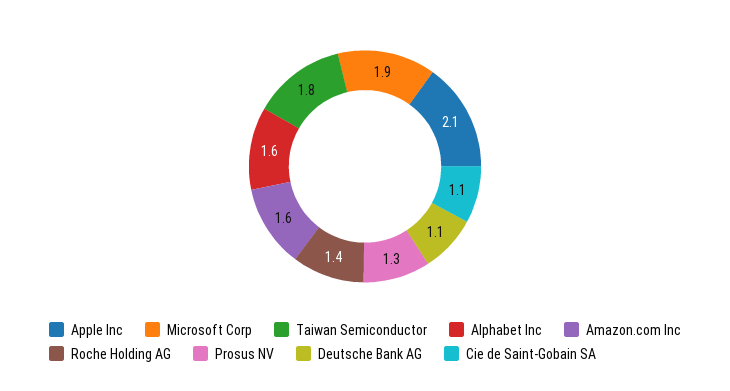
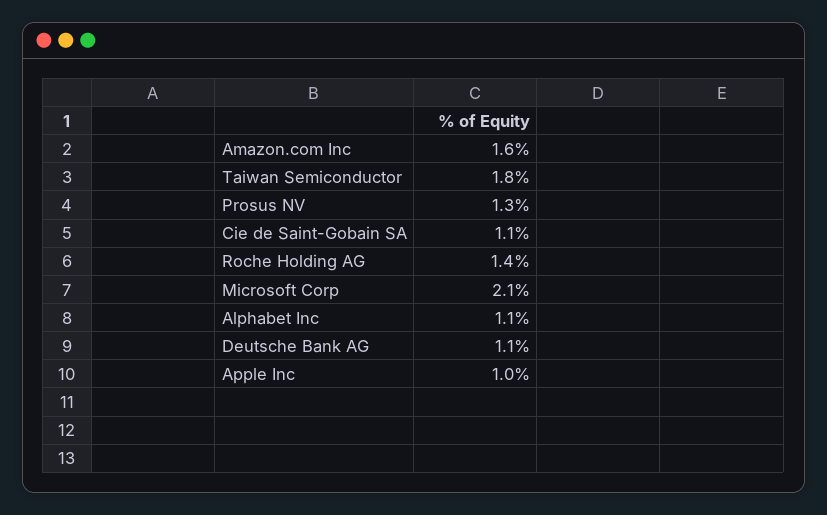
Apple Inc: 2.1 -> 1
Microsoft Corp: 1.9 -> 2.1
Alphabet Inc: 1.6 -> 1.1

